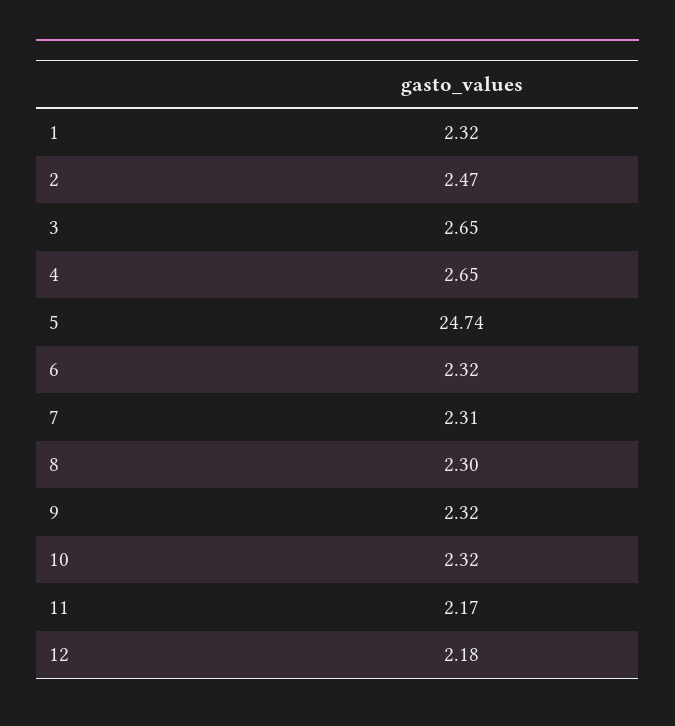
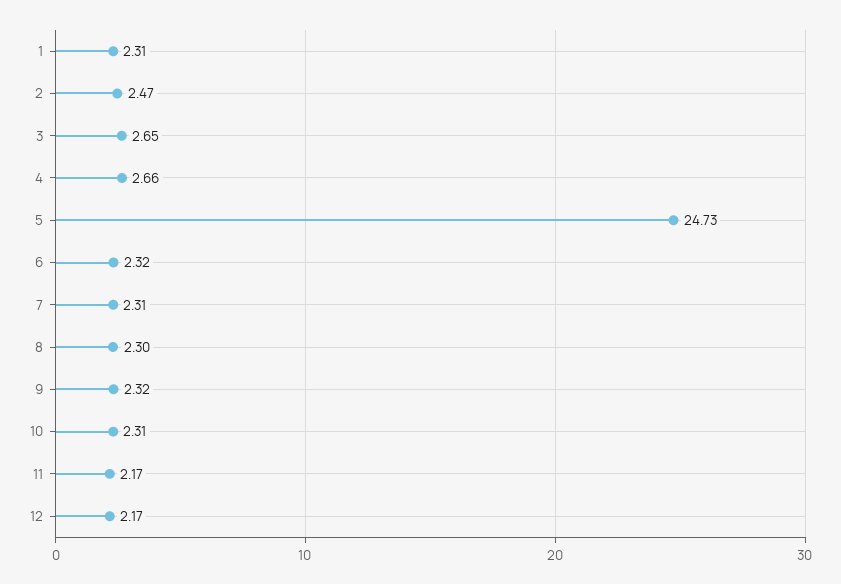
1: 2.32 -> 2.31
4: 2.65 -> 2.66
5: 24.74 -> 24.73
10: 2.32 -> 2.31
12: 2.18 -> 2.17

